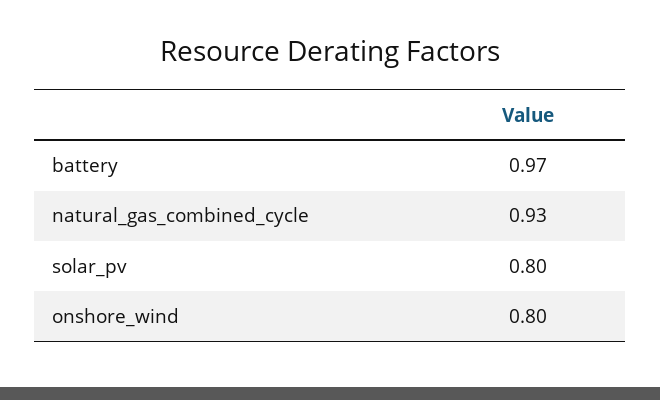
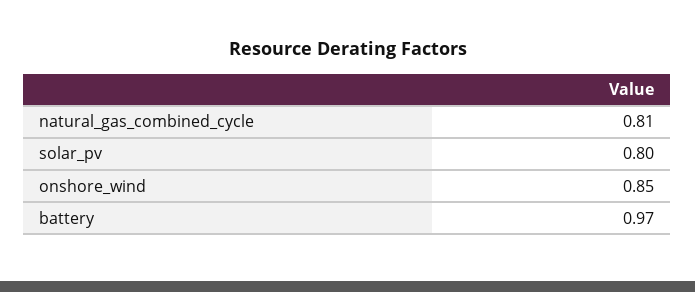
natural_gas_combined_cycle: 0.93 -> 0.81
onshore_wind: 0.8 -> 0.85

